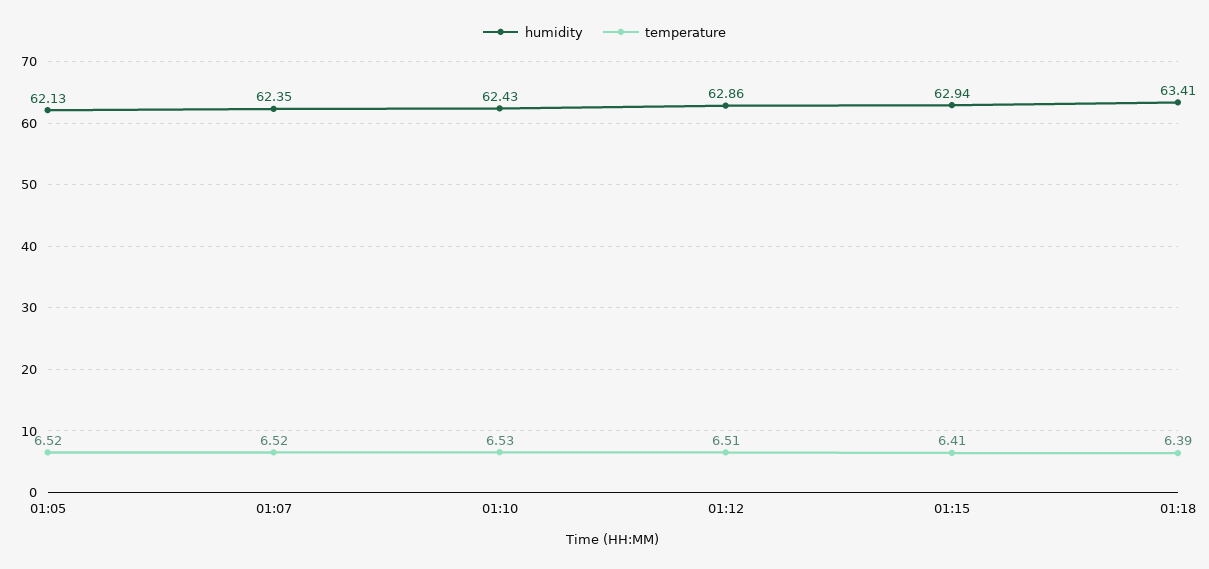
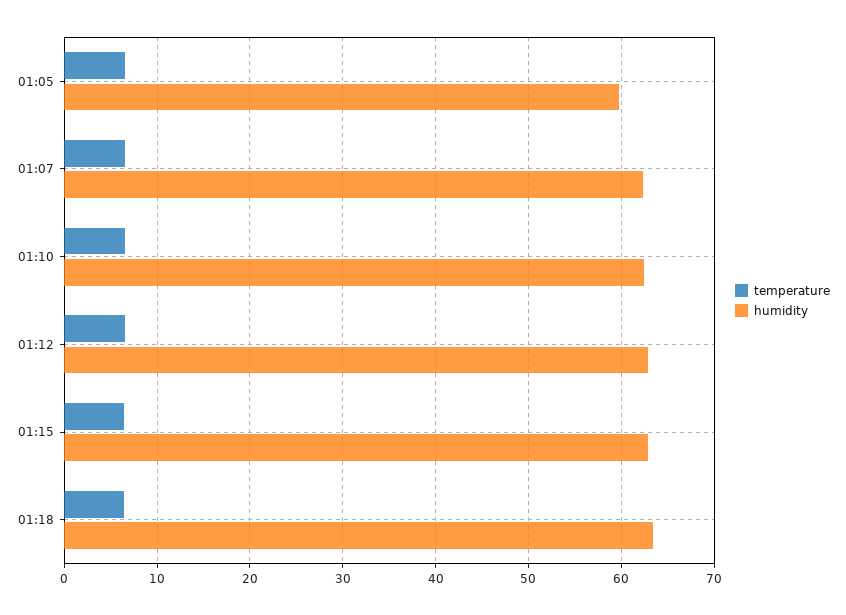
humidity, 01:05: 62.13 -> 60

